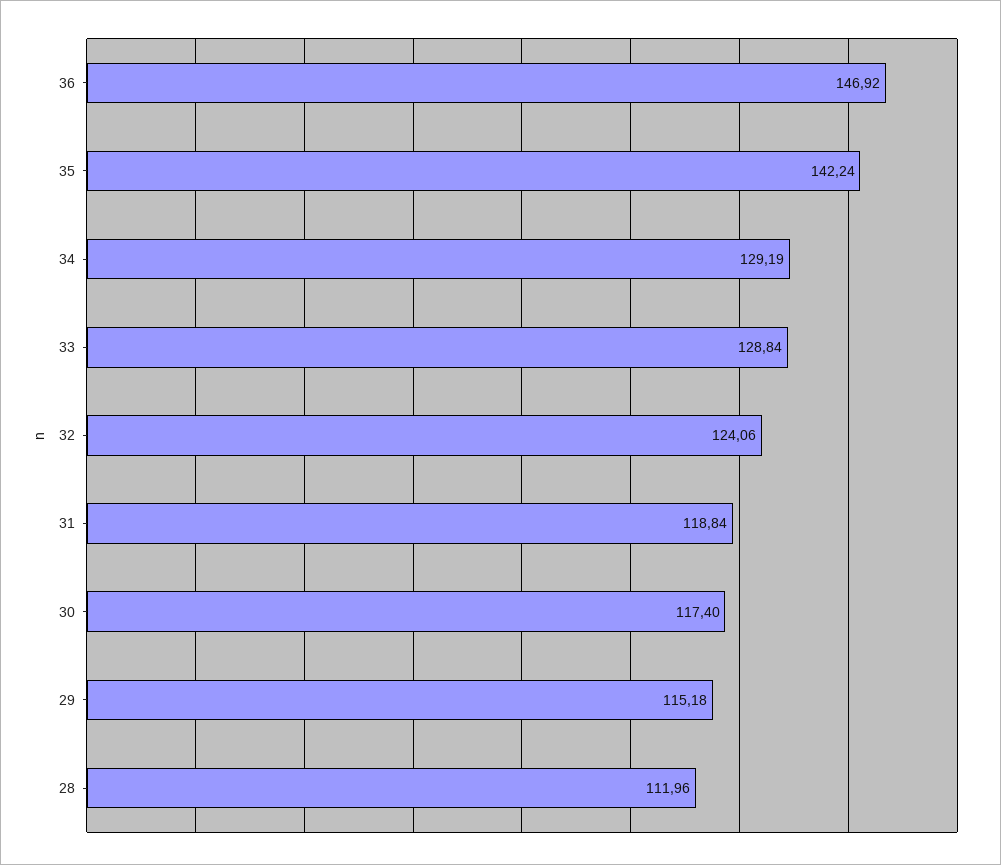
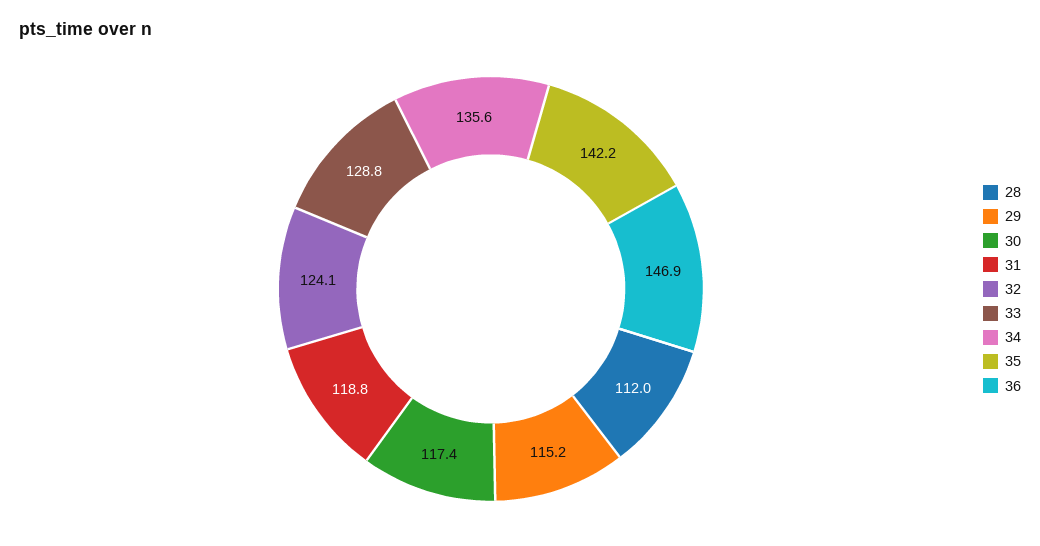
34: 129.19 -> 135.6

